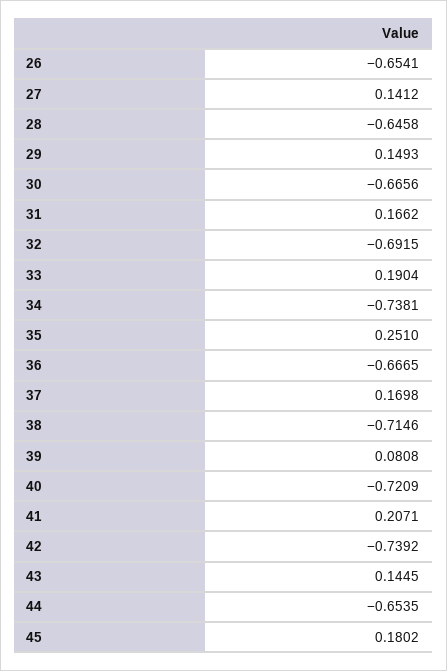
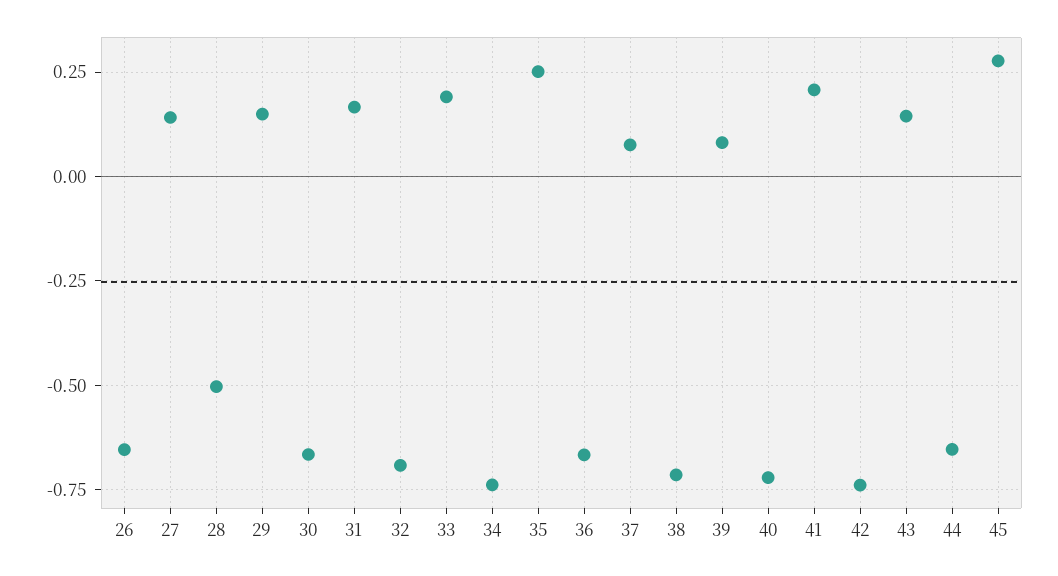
28: -0.6458 -> -0.5
37: 0.1698 -> 0.075
45: 0.1802 -> 0.275

